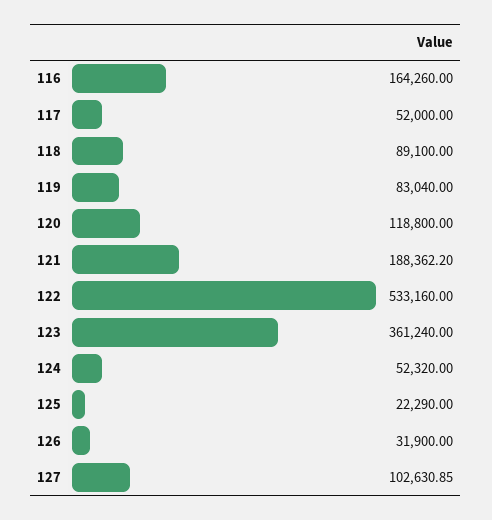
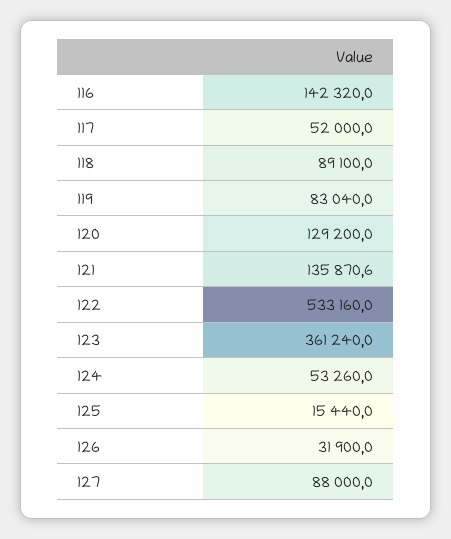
116: 164260 -> 142320
120: 118800 -> 129200
121: 188362.2 -> 135870.6
124: 52320 -> 53260
125: 22290 -> 15440
127: 102630.85 -> 88000

